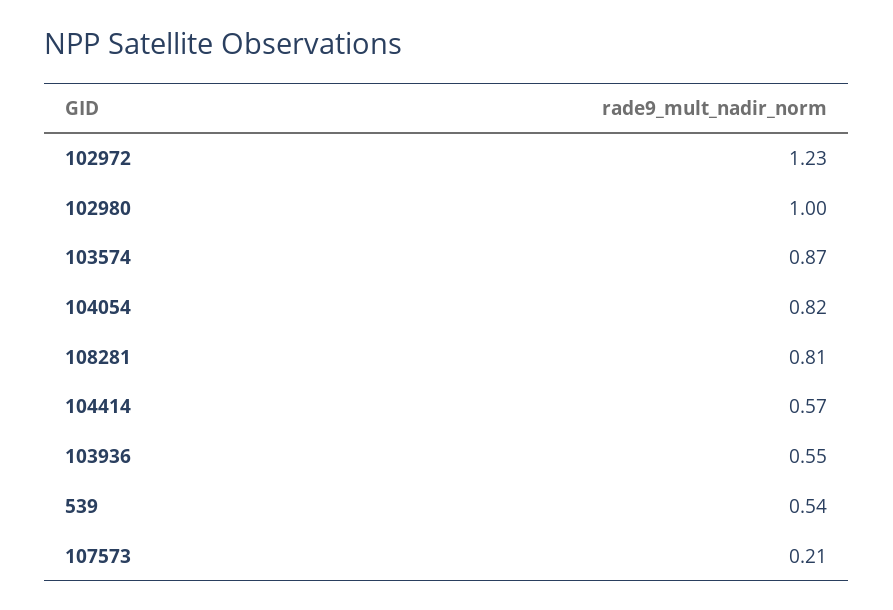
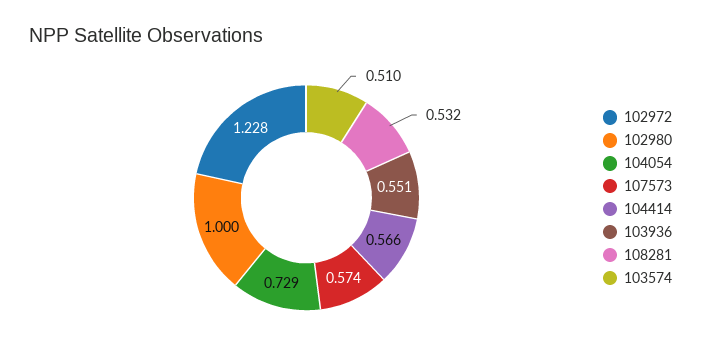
103574: 0.87 -> 0.51
104054: 0.82 -> 0.729
108281: 0.81 -> 0.532
539: 0.54 -> none
107573: 0.21 -> 0.574

